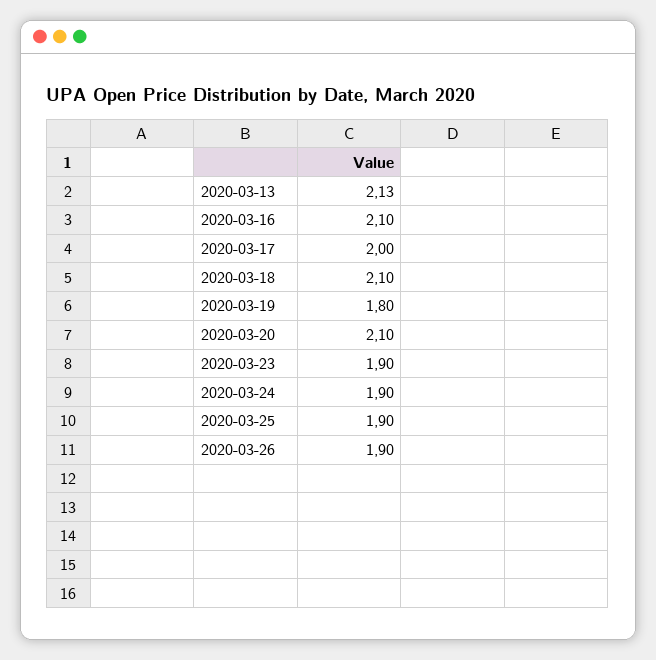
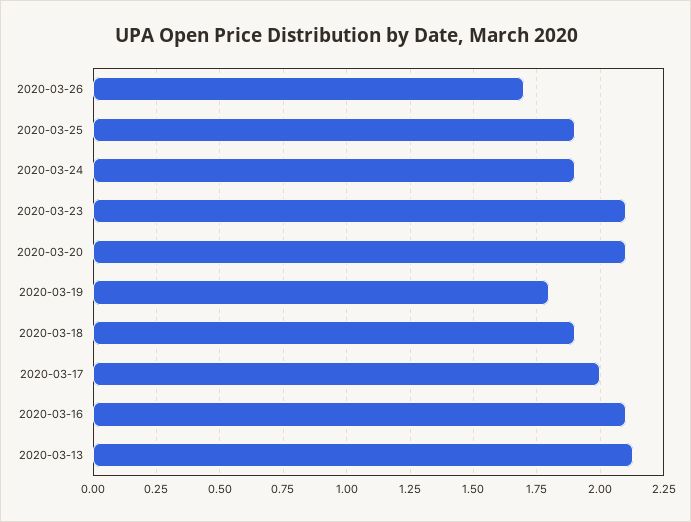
2020-03-18: 2.1 -> 1.9
2020-03-23: 1.9 -> 2.1
2020-03-26: 1.9 -> 1.7

